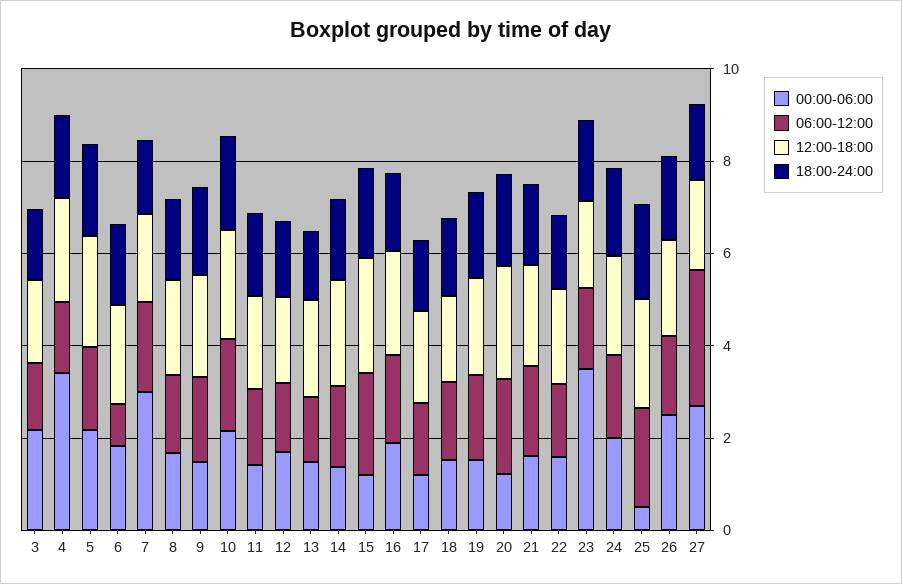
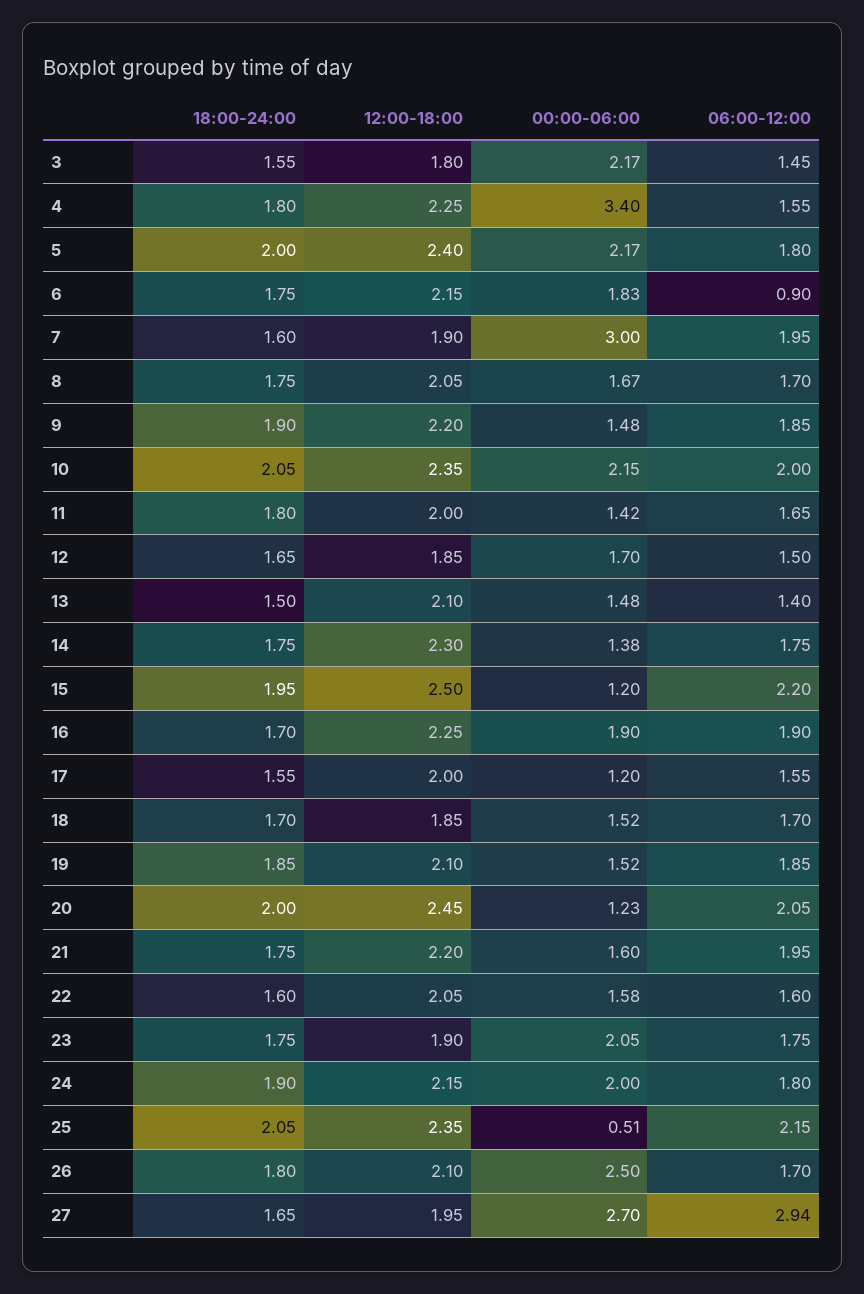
00:00-06:00, 23: 3.5 -> 2.05

